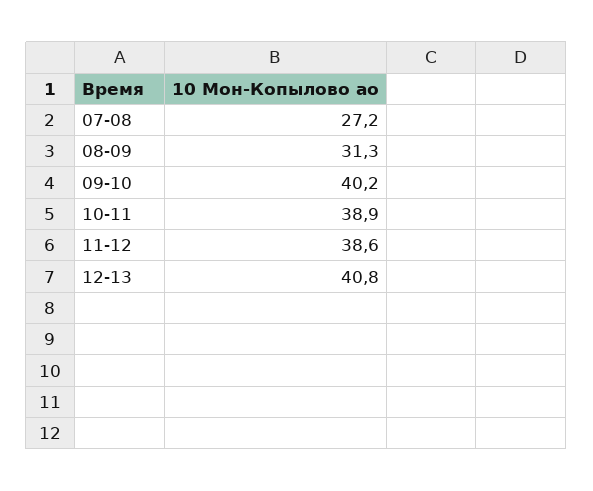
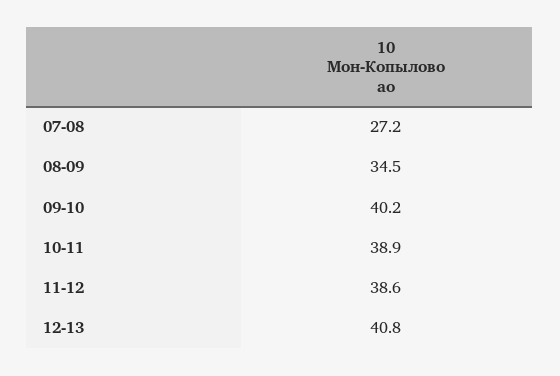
08-09: 31.3 -> 34.5

